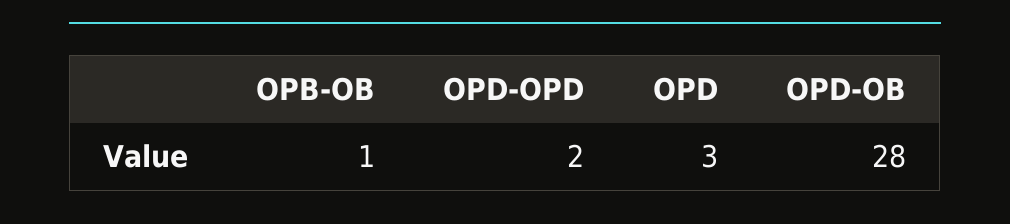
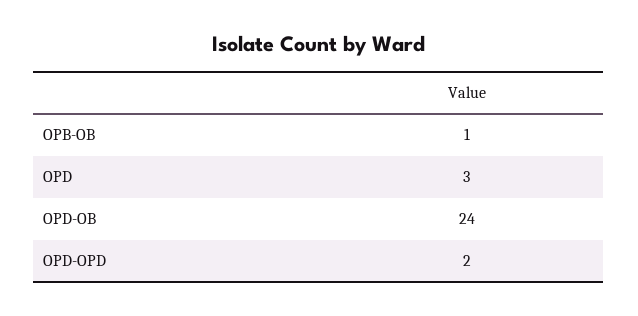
OPD-OB: 28 -> 24

